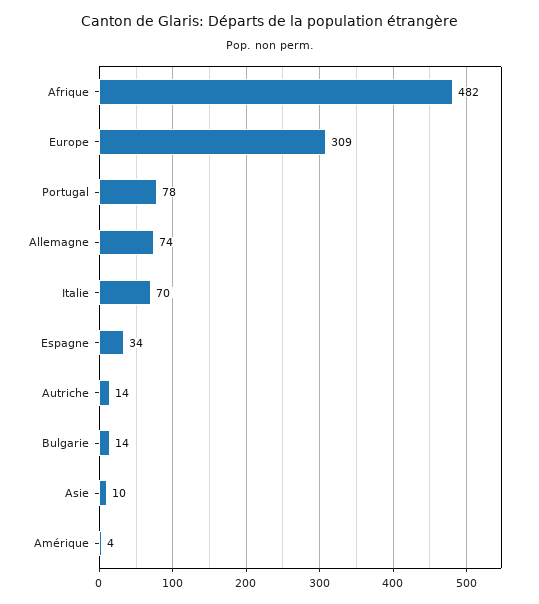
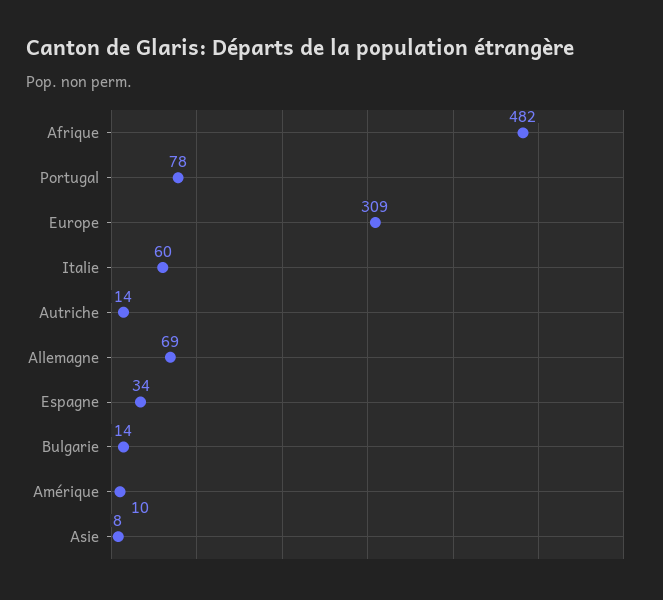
Allemagne: 74 -> 69
Italie: 70 -> 60
Asie: 10 -> 8
Amérique: 4 -> 10

